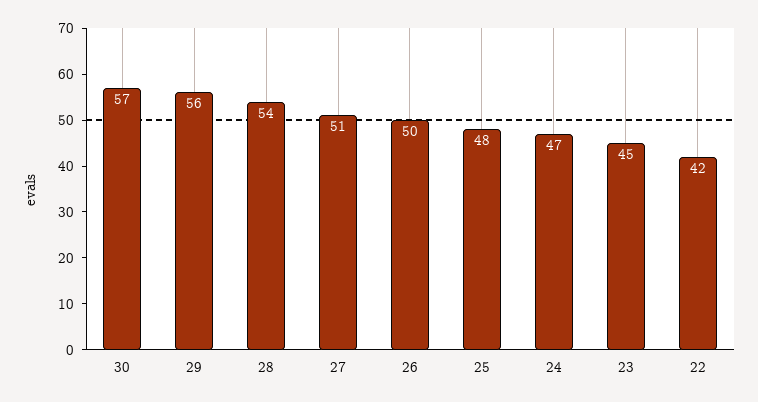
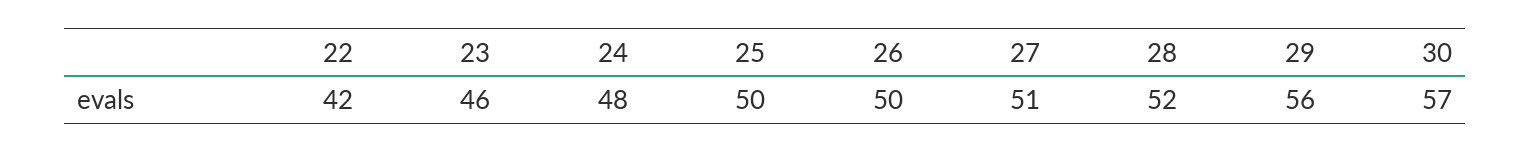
28: 54 -> 52
25: 48 -> 50
24: 47 -> 48
23: 45 -> 46

